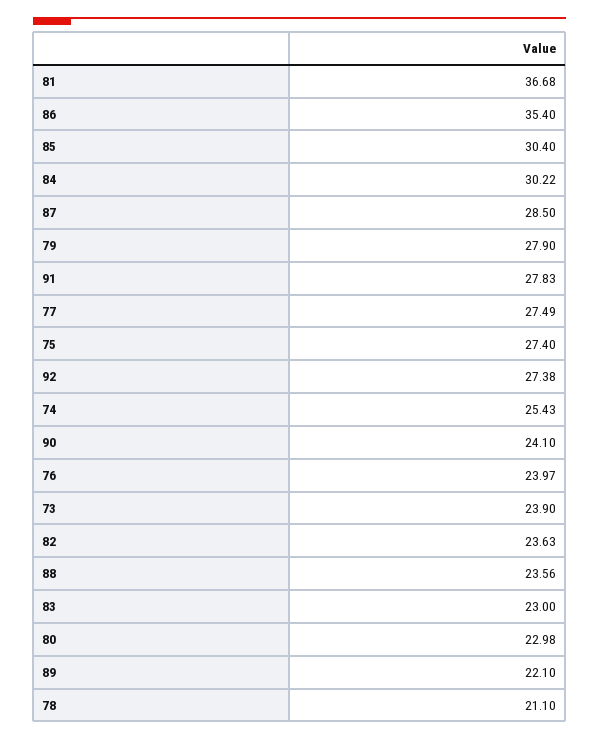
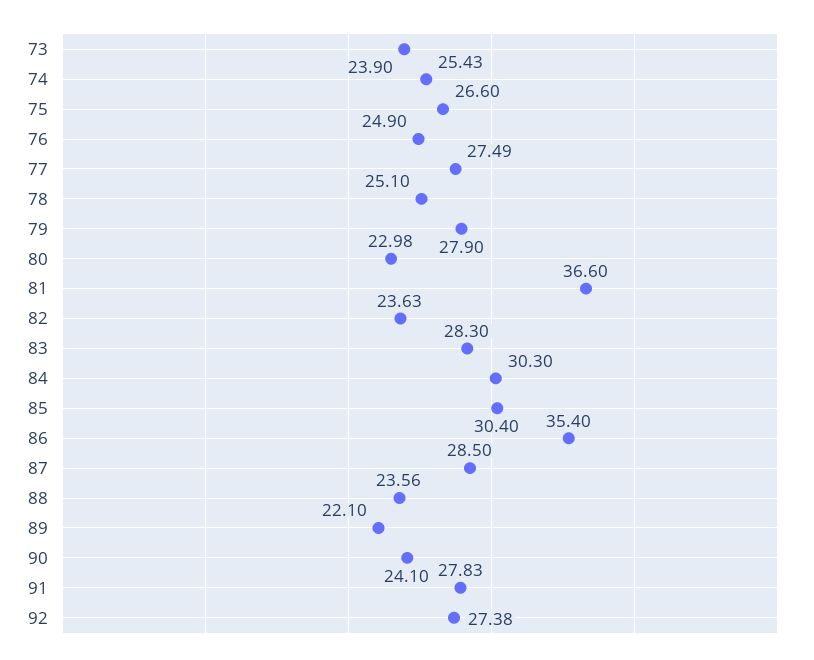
81: 36.68 -> 36.6
84: 30.22 -> 30.3
75: 27.4 -> 26.6
76: 23.97 -> 24.9
83: 23 -> 28.3
78: 21.1 -> 25.1

